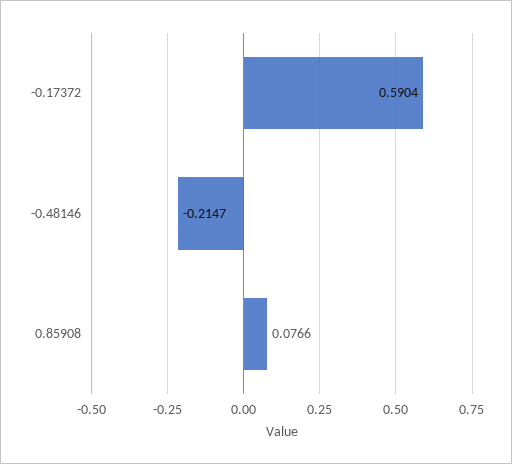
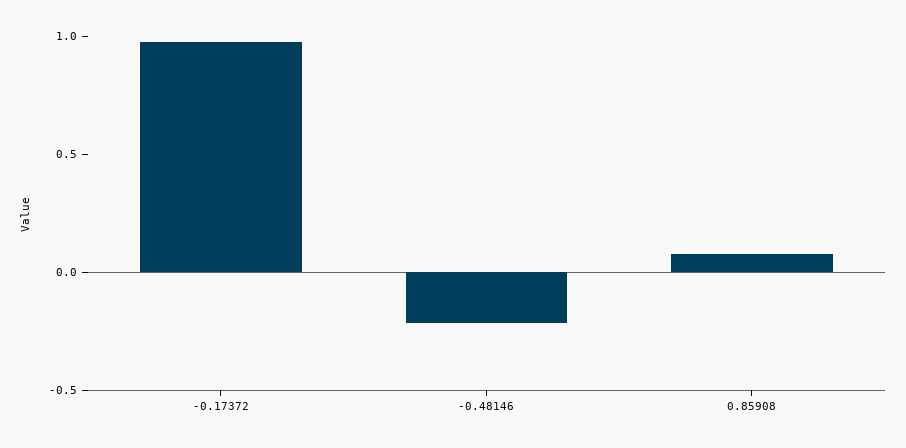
-0.17372: 0.5904 -> 1

